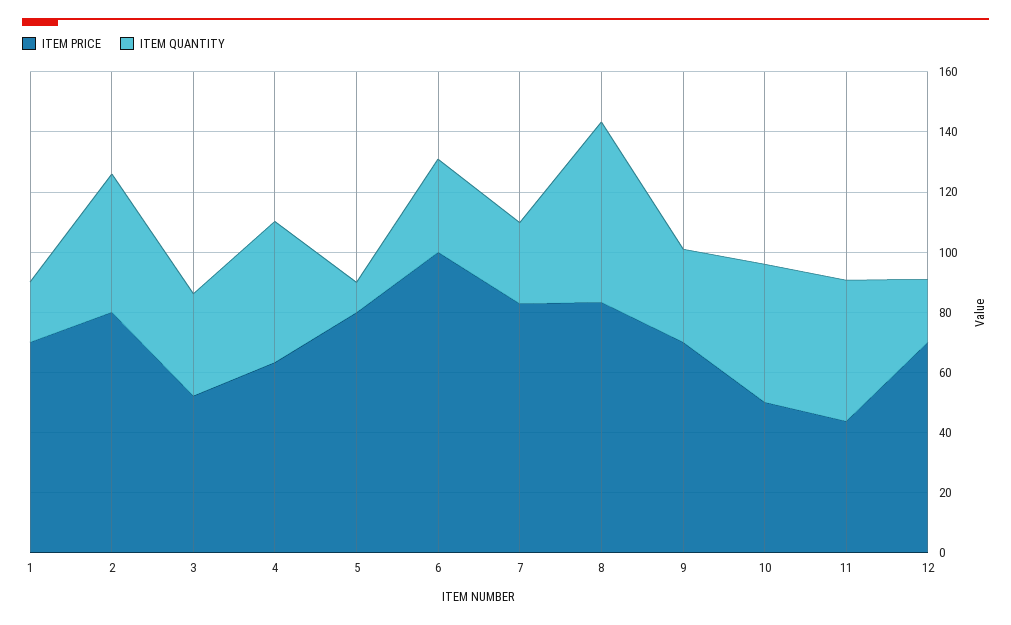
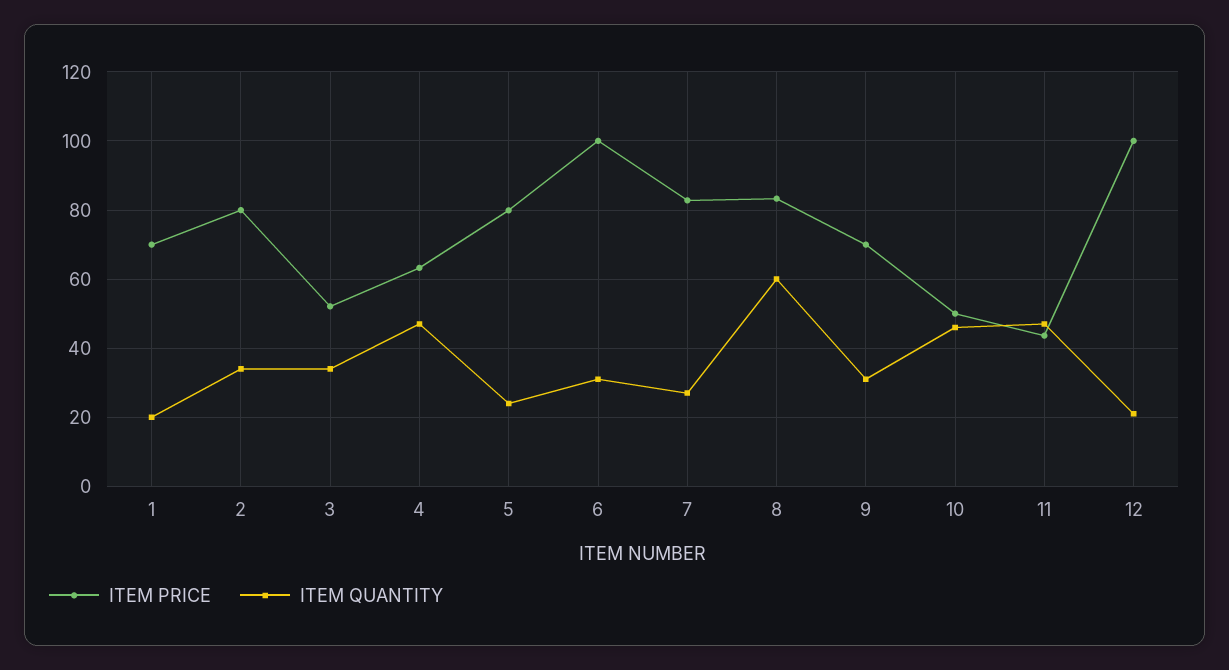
ITEM QUANTITY, 2: 45 -> 34
ITEM QUANTITY, 5: 10 -> 24
ITEM PRICE, 12: 70 -> 100

